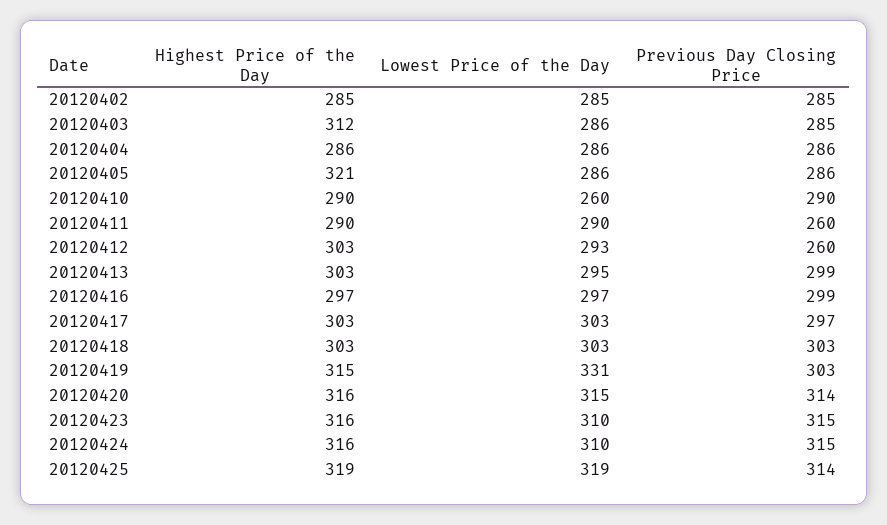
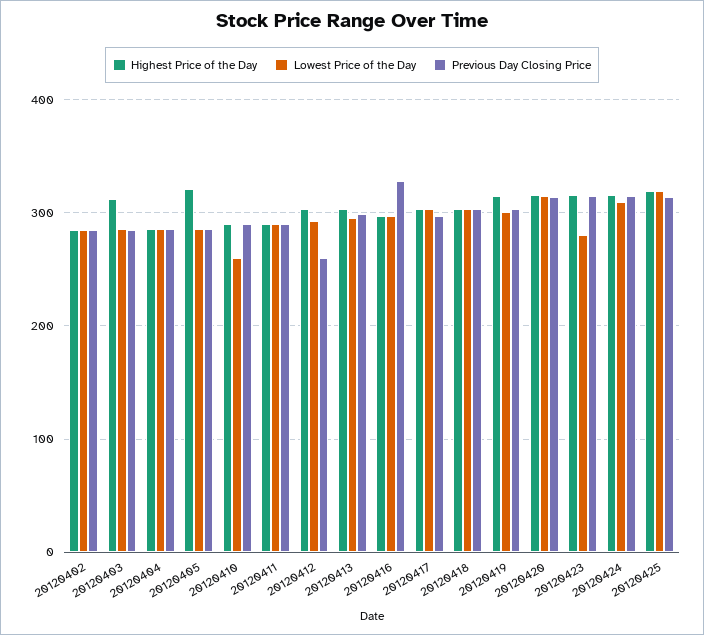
Previous Day Closing Price, 20120411: 260 -> 290
Previous Day Closing Price, 20120416: 299 -> 330
Lowest Price of the Day, 20120419: 331 -> 300
Lowest Price of the Day, 20120423: 310 -> 280

